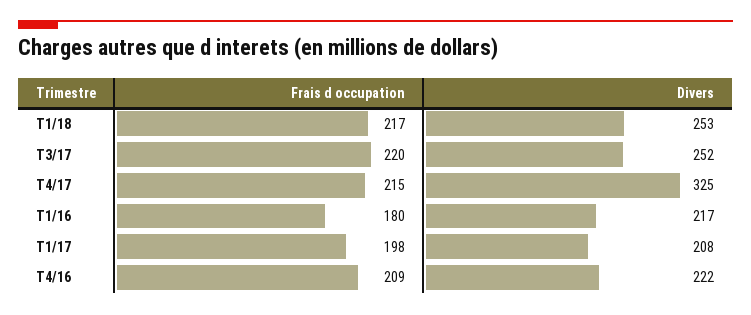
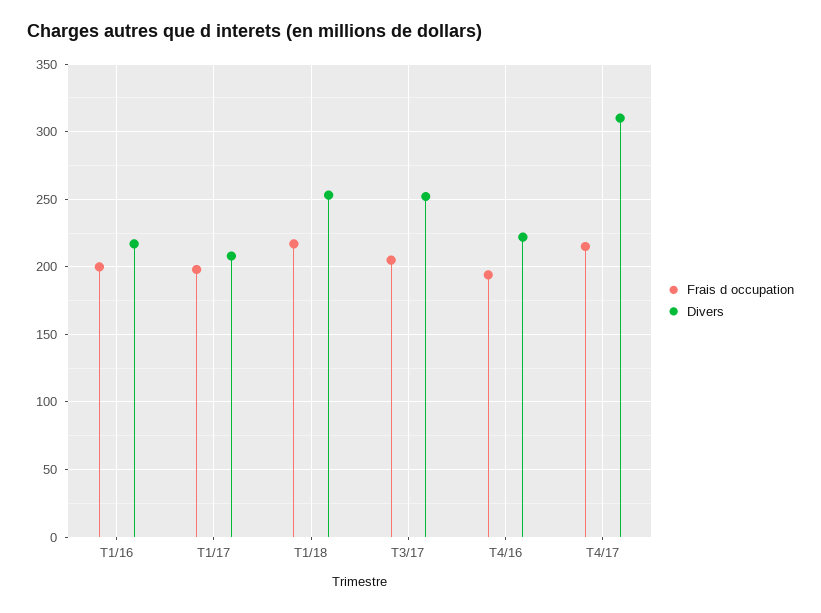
Frais d occupation, T3/17: 220 -> 205
Divers, T4/17: 325 -> 310
Frais d occupation, T1/16: 180 -> 200
Frais d occupation, T4/16: 209 -> 195

